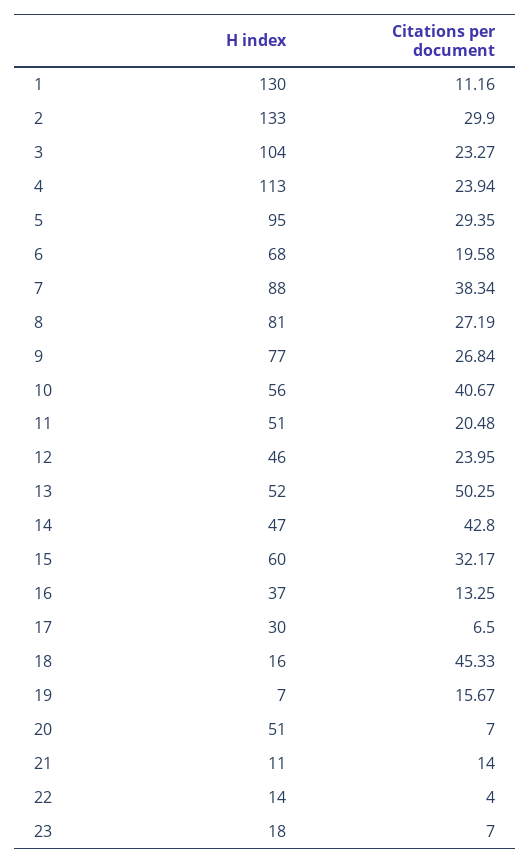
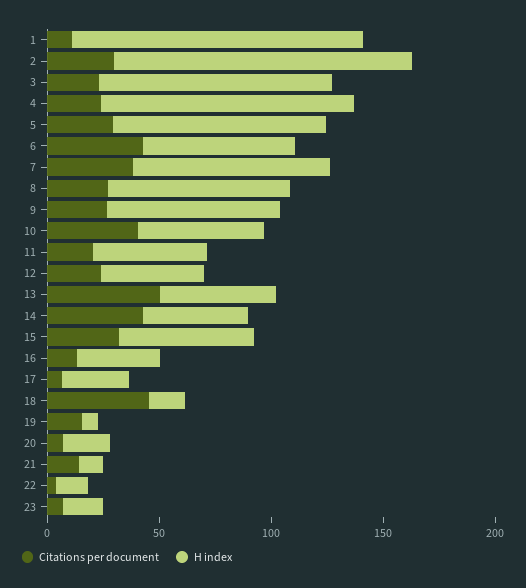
Citations per document, 6: 19.58 -> 40
H index, 20: 51 -> 20

